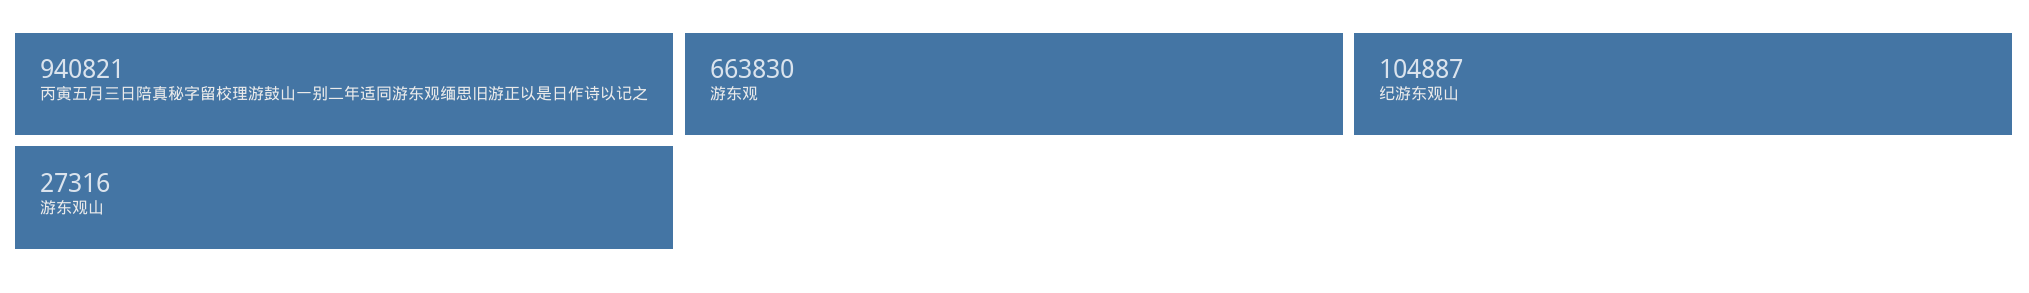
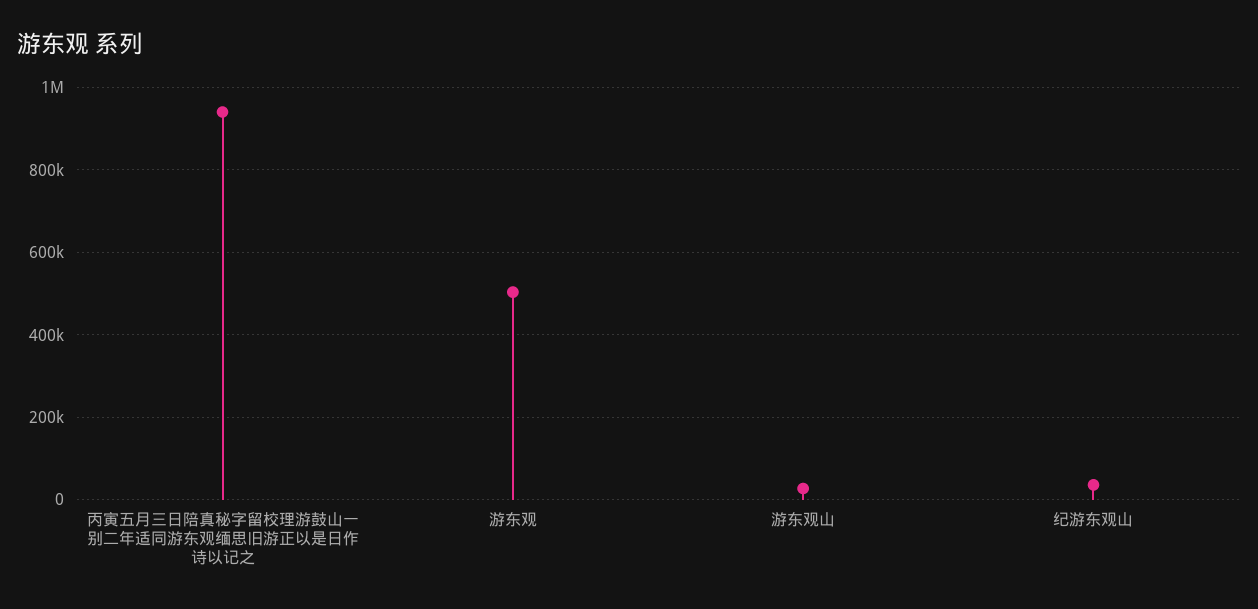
游东观: 663830 -> 500000
纪游东观山: 104887 -> 40000

